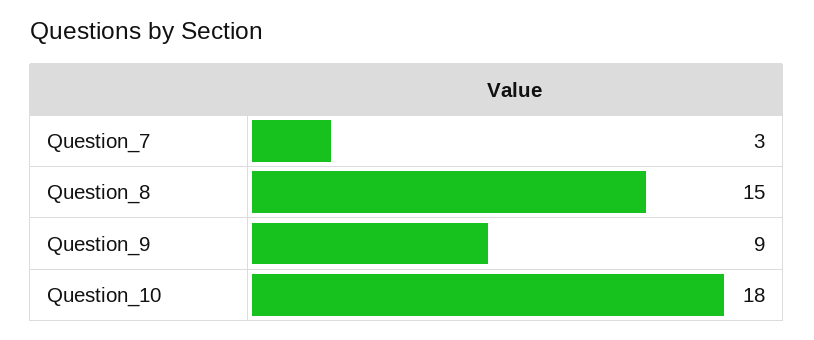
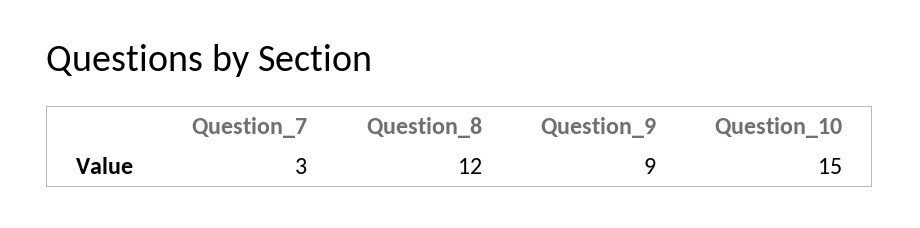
Question_8: 15 -> 12
Question_10: 18 -> 15

